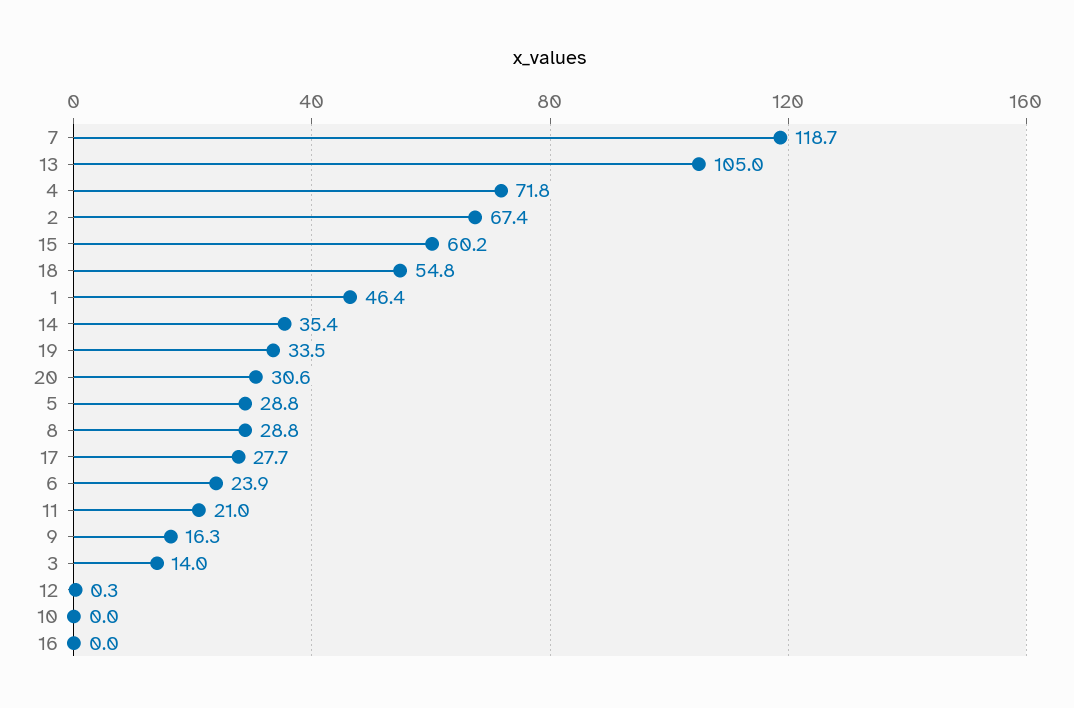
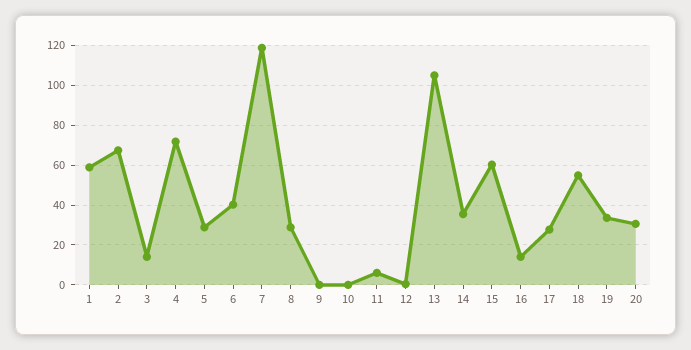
1: 46.4 -> 60
6: 23.9 -> 40
11: 21 -> 5
9: 16.3 -> 0
16: 0 -> 15

